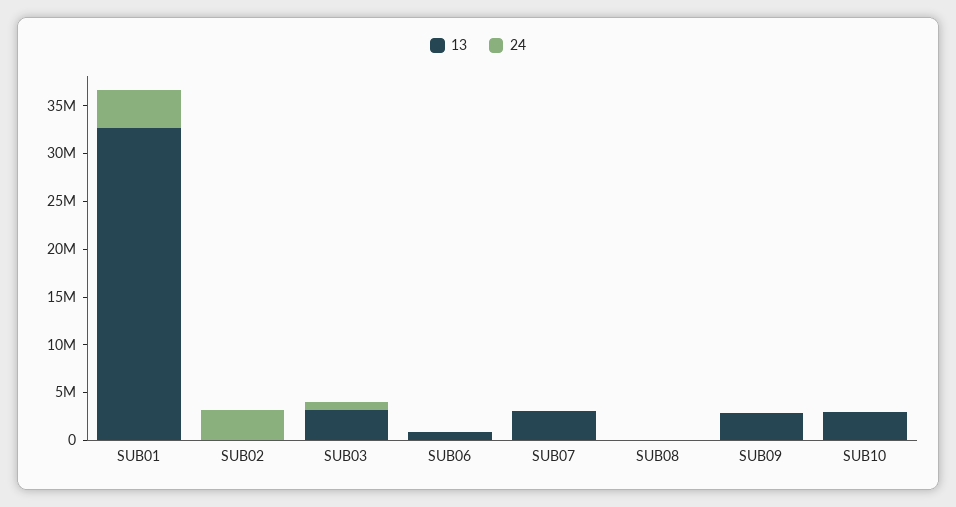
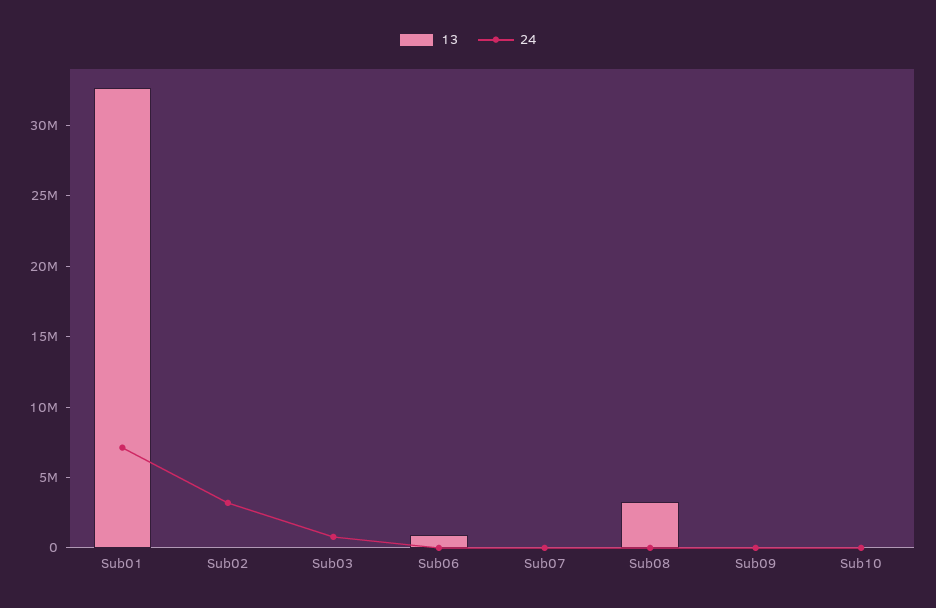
24, SUB01: 4000000 -> 7000000
13, SUB03: 3000000 -> 0
13, SUB07: 3000000 -> 0
13, SUB08: 0 -> 3000000
13, SUB09: 3000000 -> 0
13, SUB10: 3000000 -> 0

